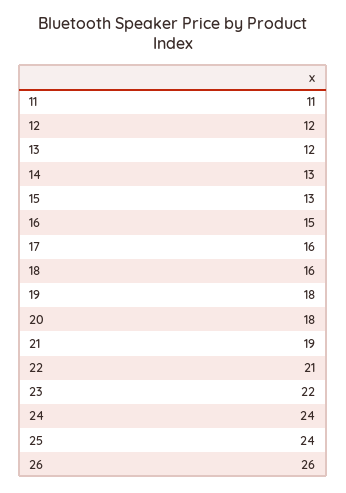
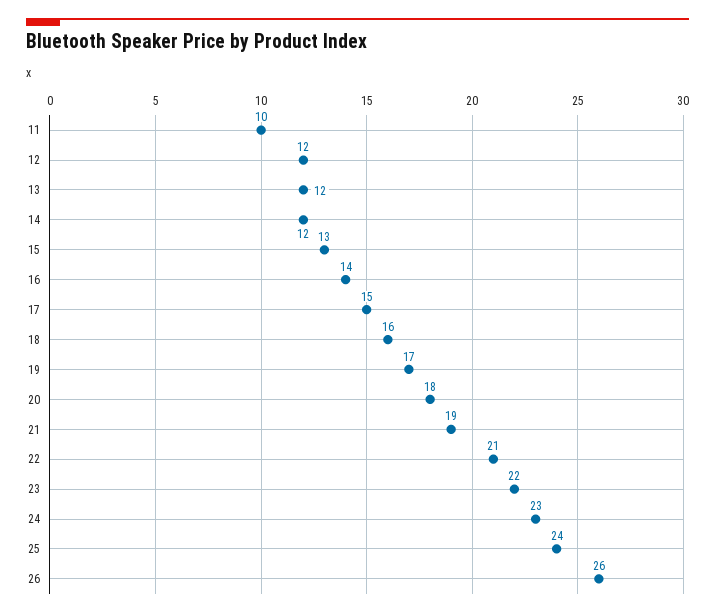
11: 11 -> 10
14: 13 -> 12
16: 15 -> 14
17: 16 -> 15
19: 18 -> 17
24: 24 -> 23

